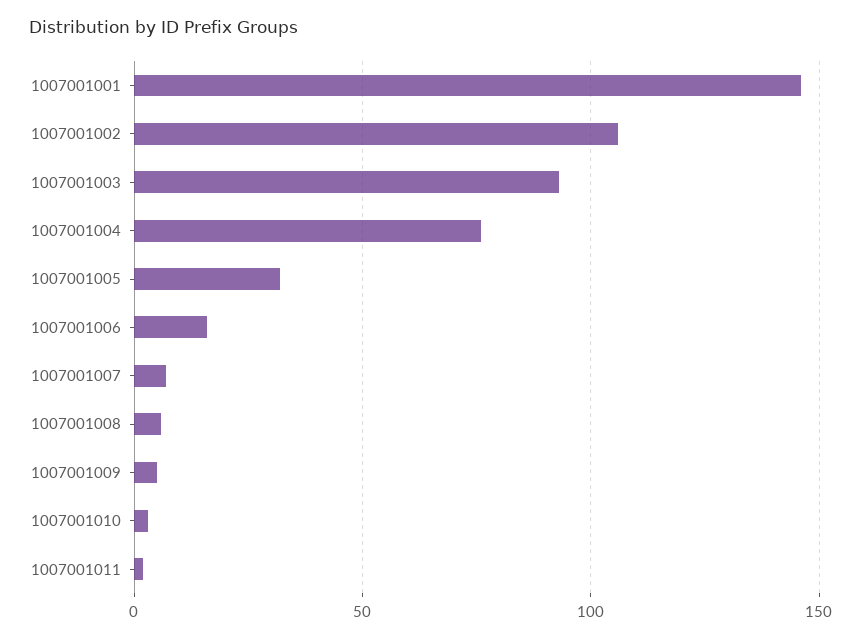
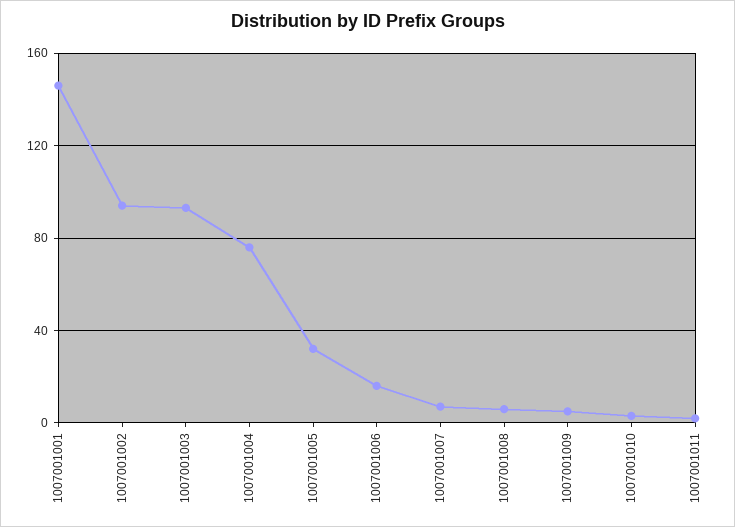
1007001002: 105 -> 95

